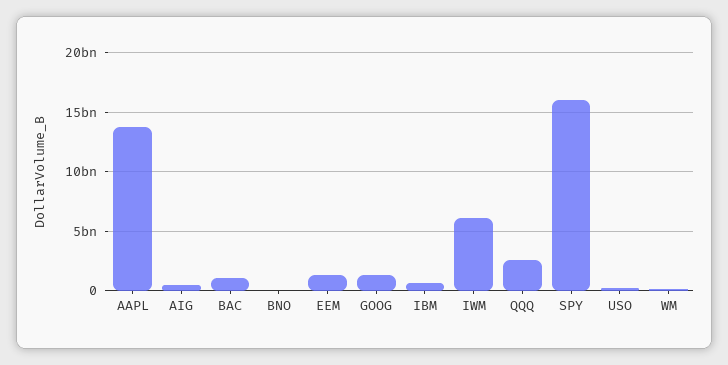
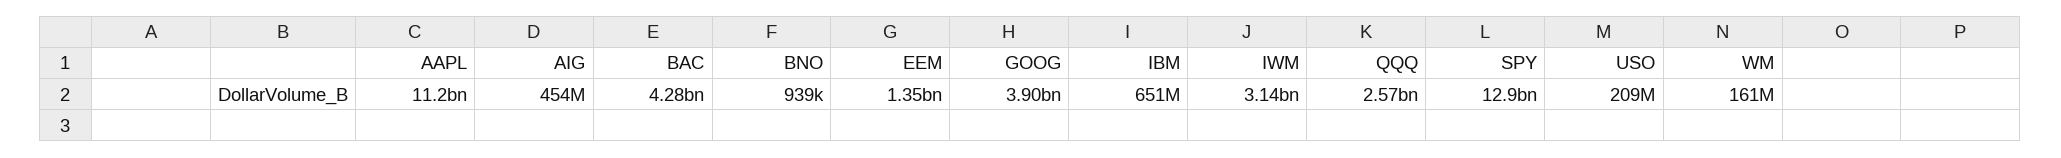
AAPL: 14000000000 -> 11200000000
BAC: 1000000000 -> 4280000000
GOOG: 1000000000 -> 3900000000
IWM: 6000000000 -> 3140000000
SPY: 16000000000 -> 12900000000

